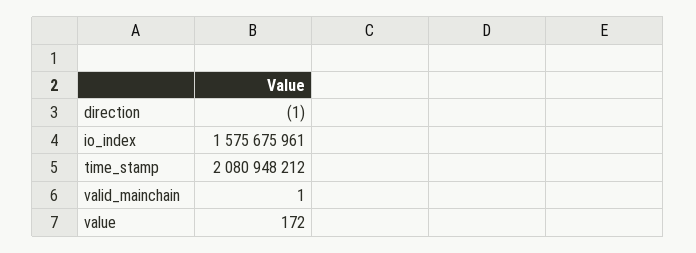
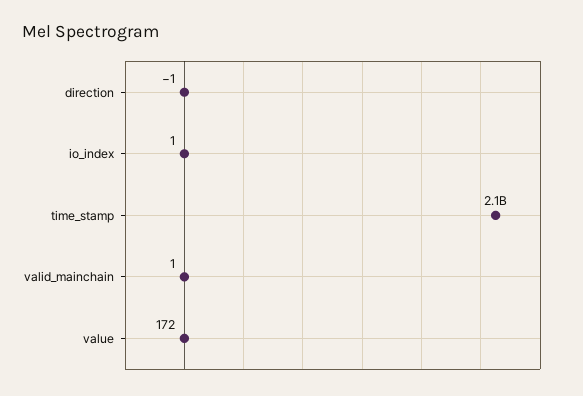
io_index: 1575675961 -> 1

